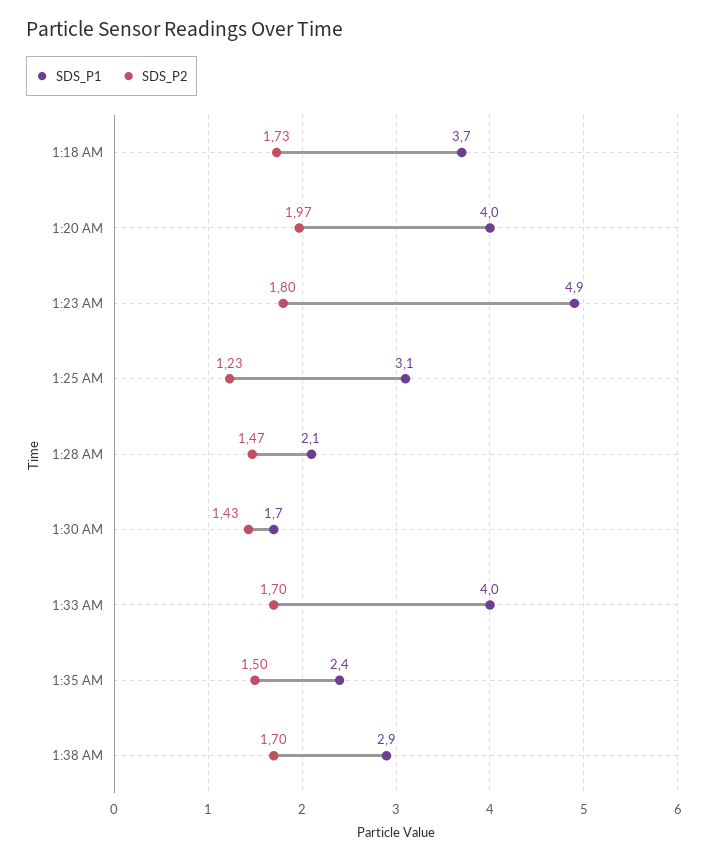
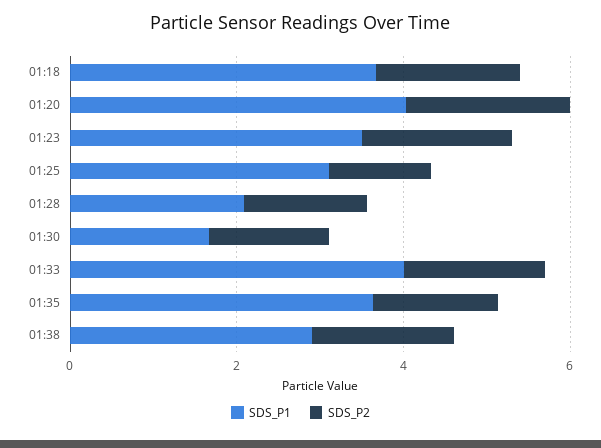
SDS_P1, 1:23 AM: 4.9 -> 3.5
SDS_P1, 1:35 AM: 2.4 -> 3.5

